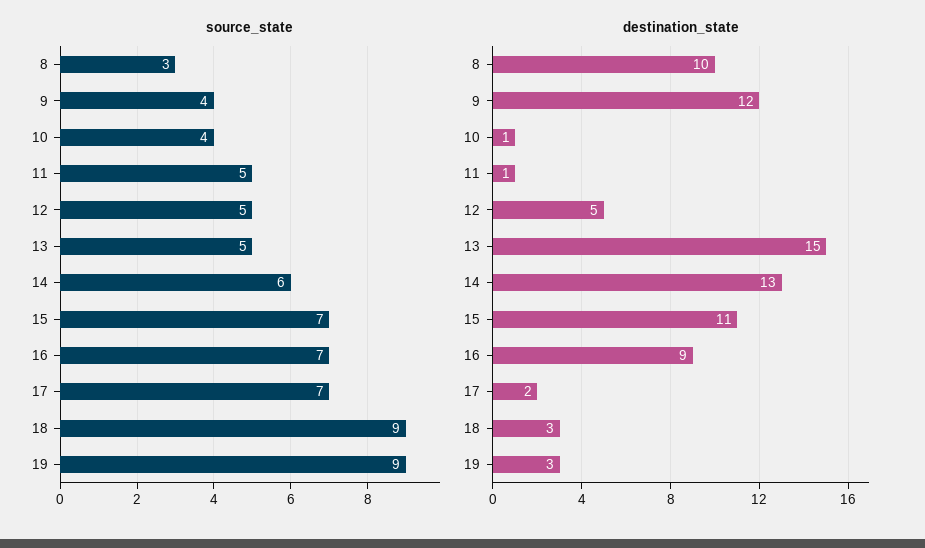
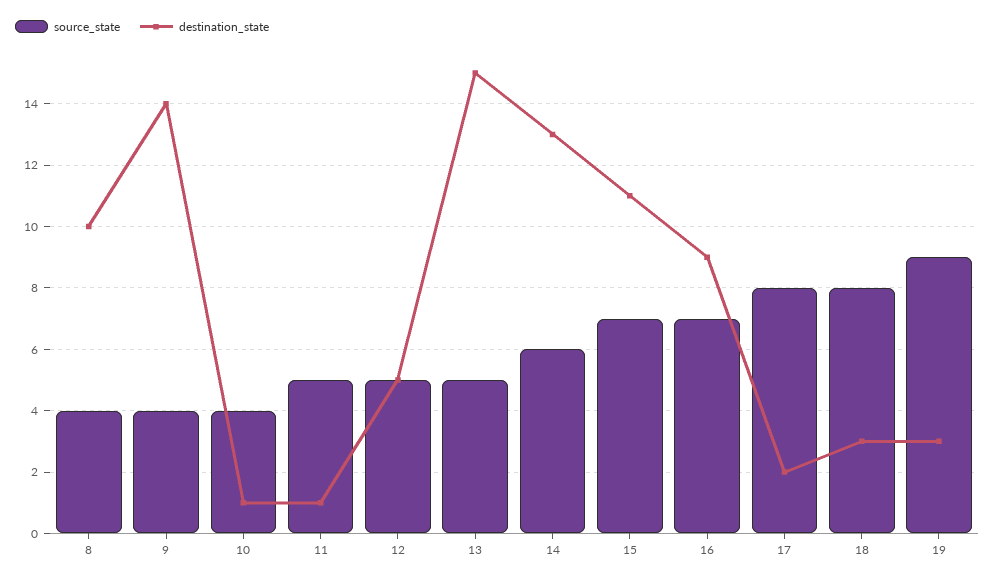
source_state, 8: 3 -> 4
source_state, 17: 7 -> 8
source_state, 18: 9 -> 8
destination_state, 9: 12 -> 14

